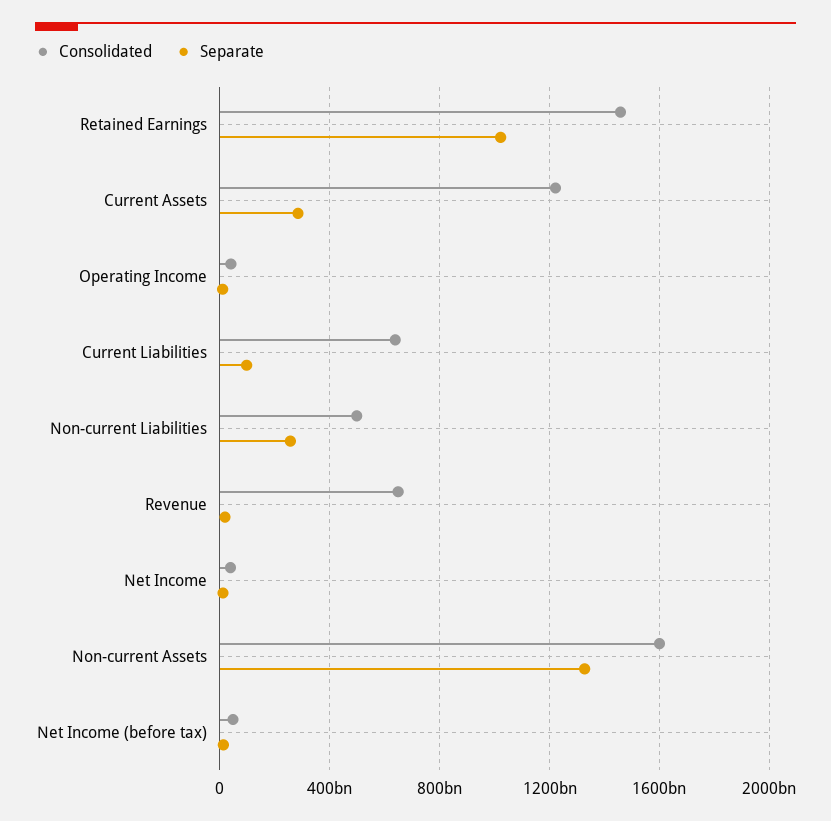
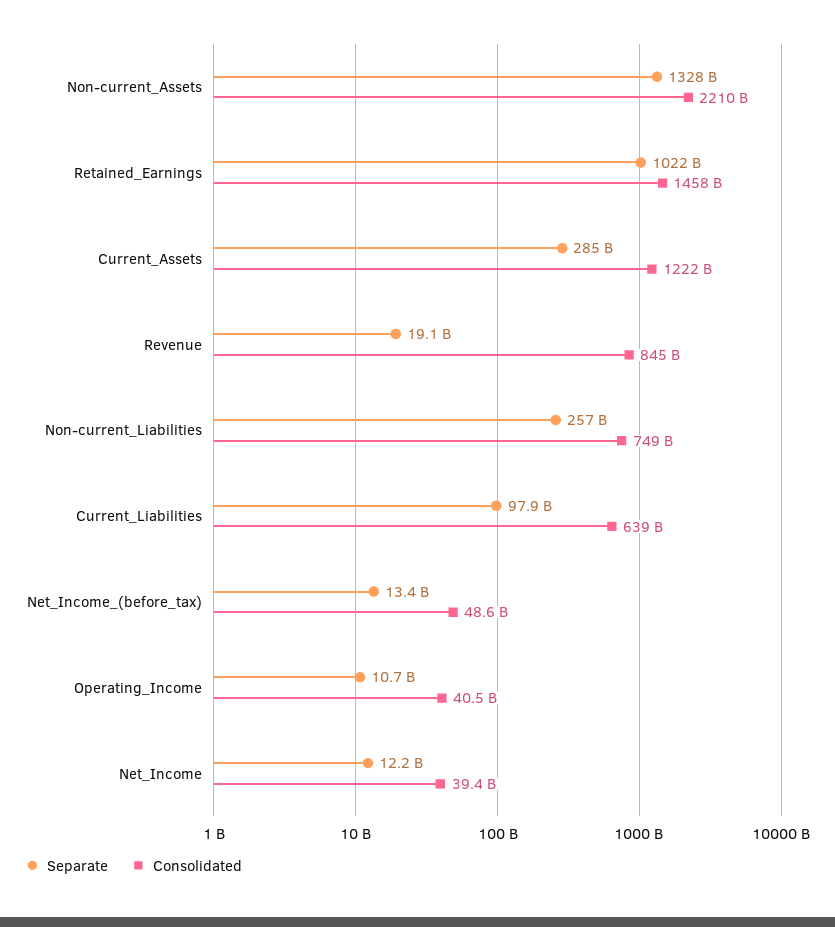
Consolidated, Non-current Liabilities: 500000000000 -> 749000000000
Consolidated, Revenue: 650000000000 -> 845000000000
Consolidated, Non-current Assets: 1600000000000 -> 2210000000000

